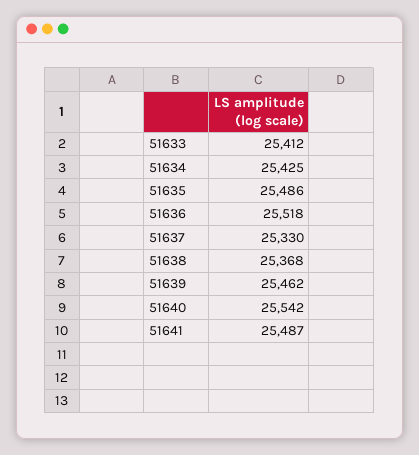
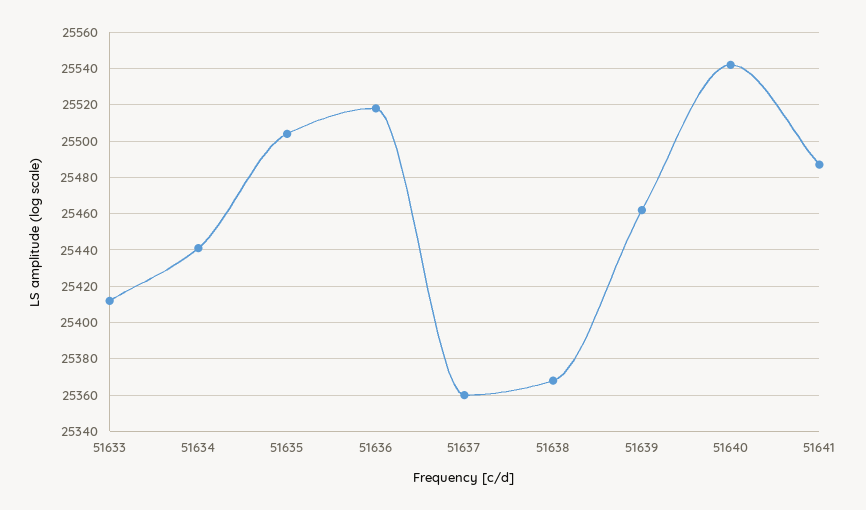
51634: 25425 -> 25440
51635: 25486 -> 25505
51637: 25330 -> 25360

